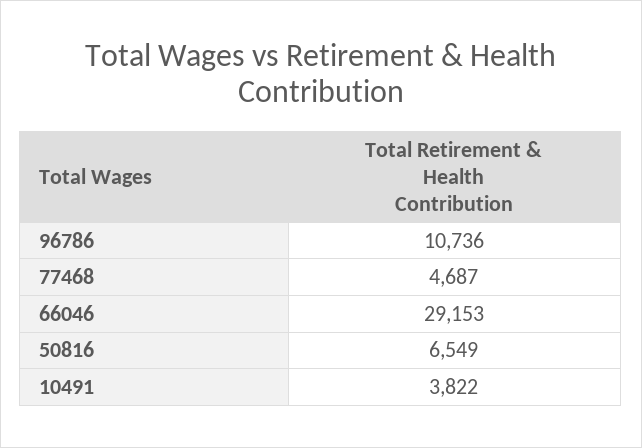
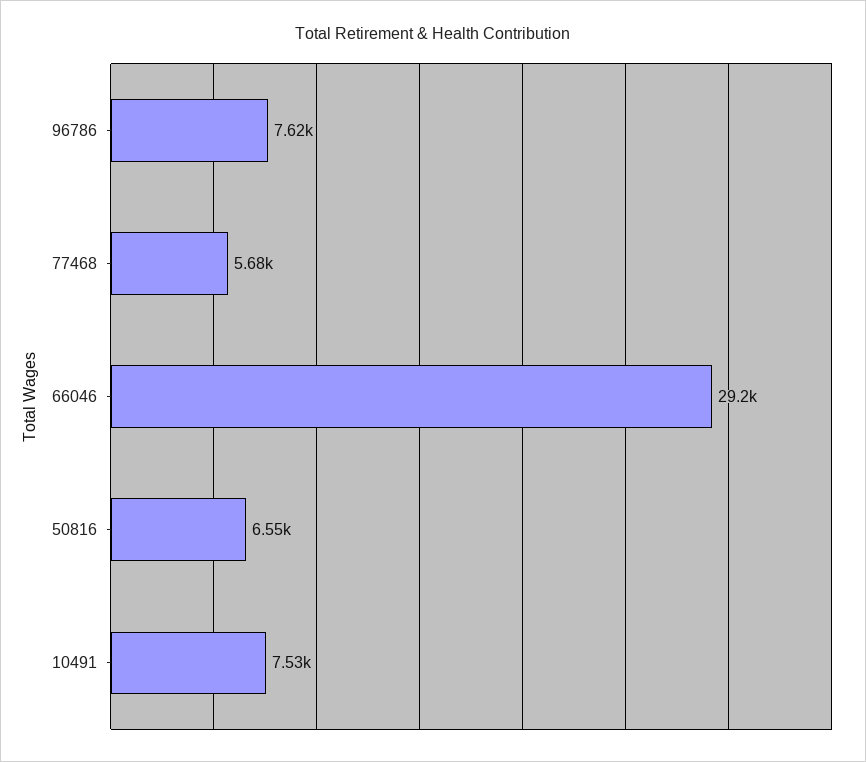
96786: 10736 -> 7620
77468: 4687 -> 5680
10491: 3822 -> 7530

